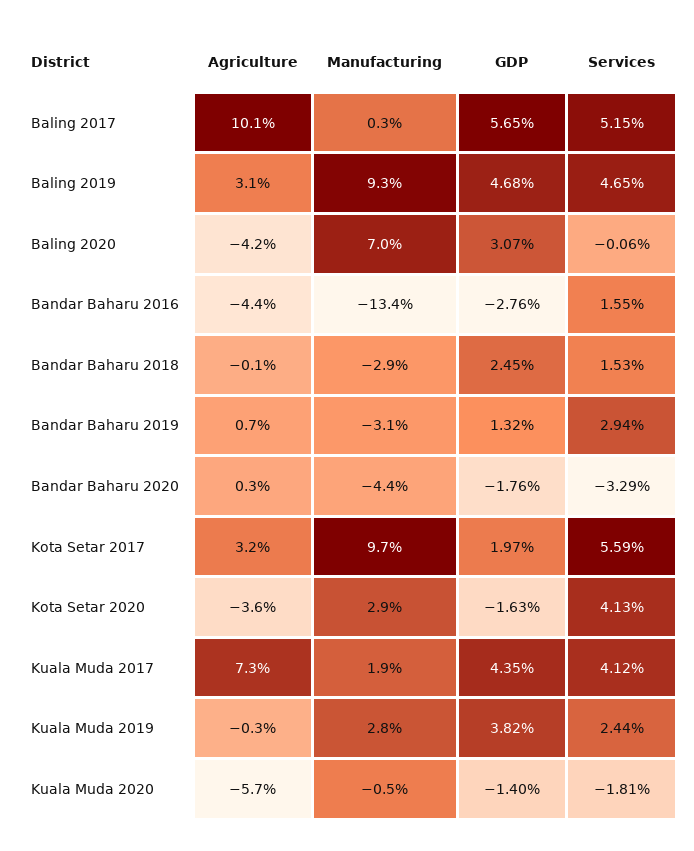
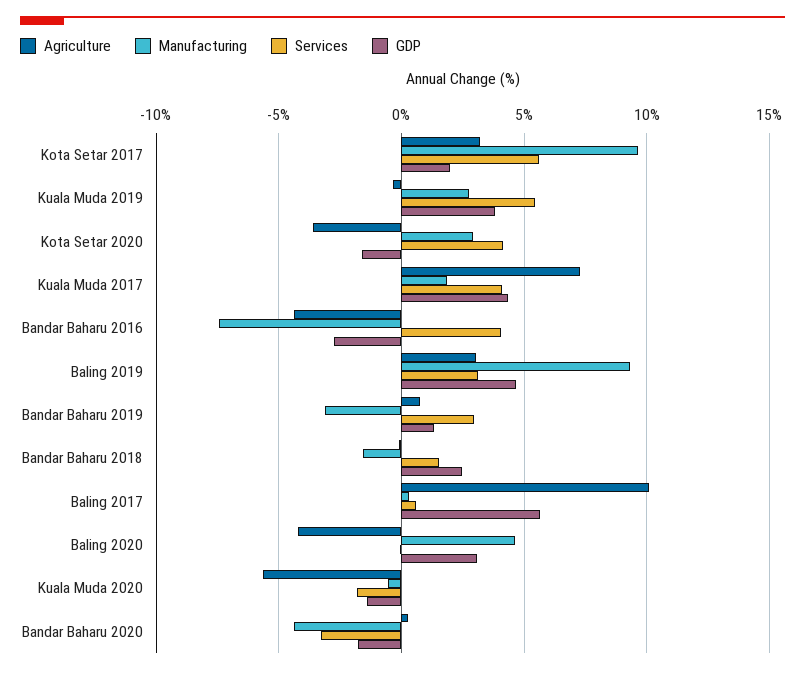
Services, Baling 2017: 5.15 -> 0.5
Services, Baling 2019: 4.65 -> 3
Manufacturing, Baling 2020: 7 -> 4.5
Manufacturing, Bandar Baharu 2016: -13.4 -> -7.5
Services, Bandar Baharu 2016: 1.55 -> 4
Manufacturing, Bandar Baharu 2018: -2.9 -> -1.5
Services, Kuala Muda 2019: 2.44 -> 5.5

